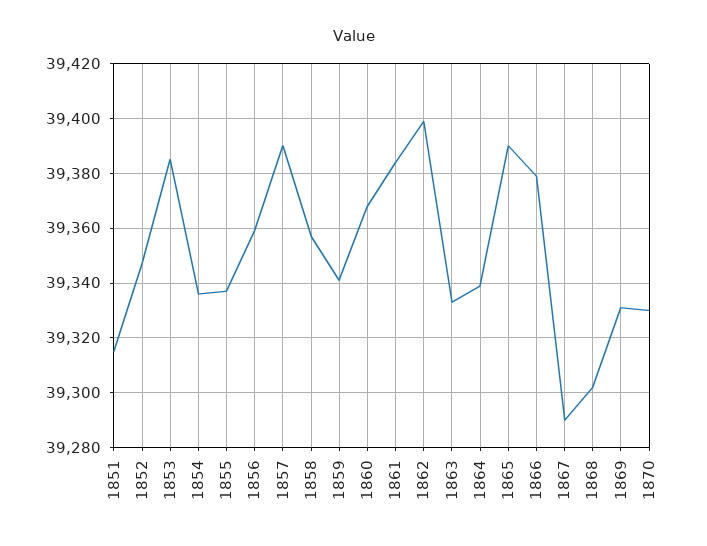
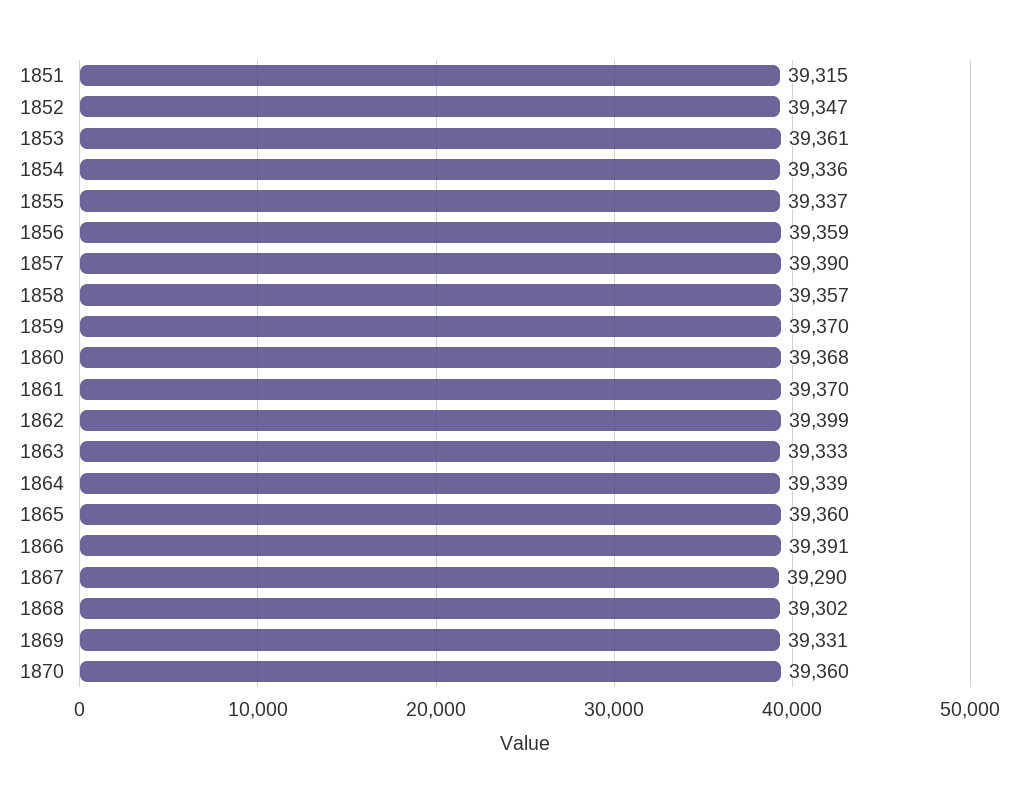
1853: 39385 -> 39361
1859: 39340 -> 39370
1861: 39385 -> 39370
1865: 39390 -> 39360
1866: 39380 -> 39391
1870: 39330 -> 39360

